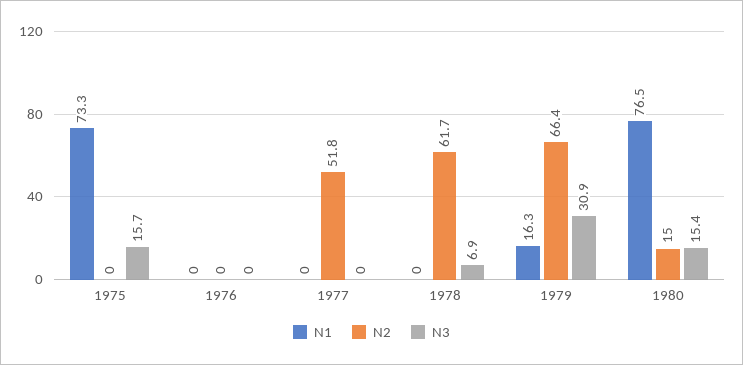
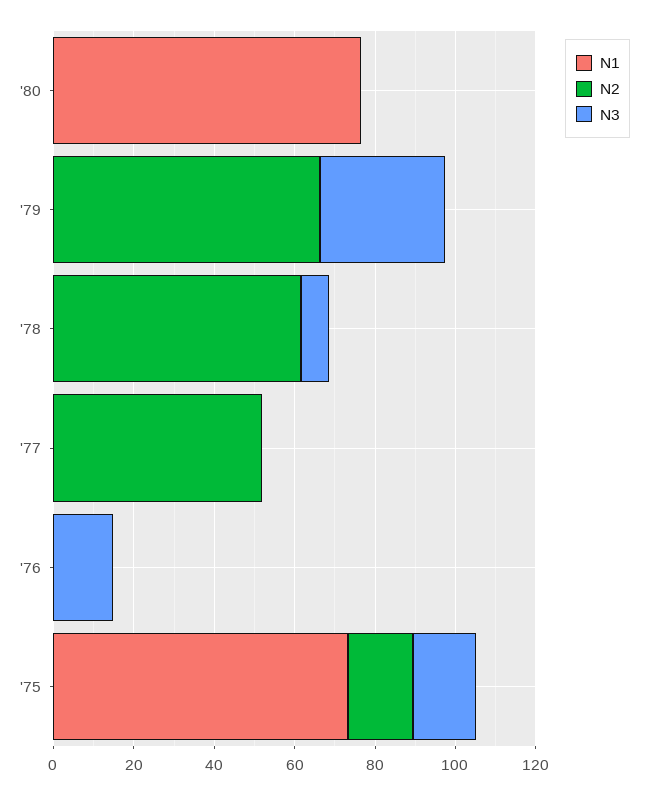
N2, 1975: 0 -> 15
N3, 1976: 0 -> 15
N1, 1979: 16.3 -> 0
N2, 1980: 15 -> 0
N3, 1980: 15.4 -> 0

